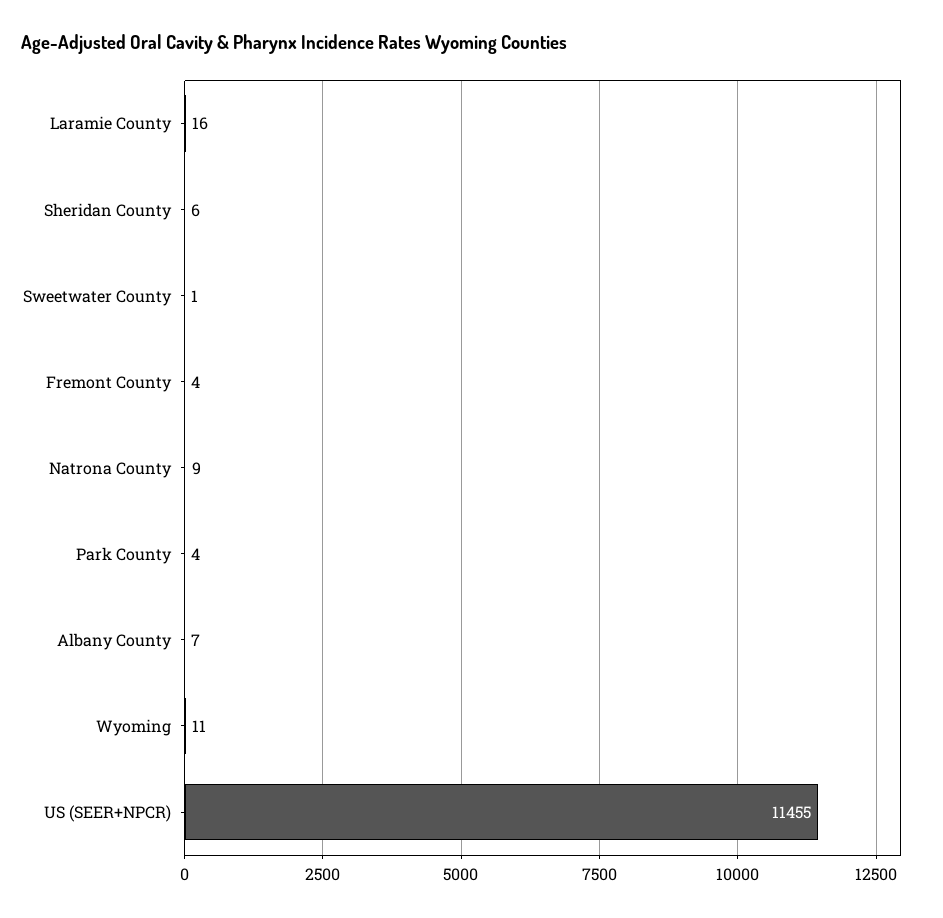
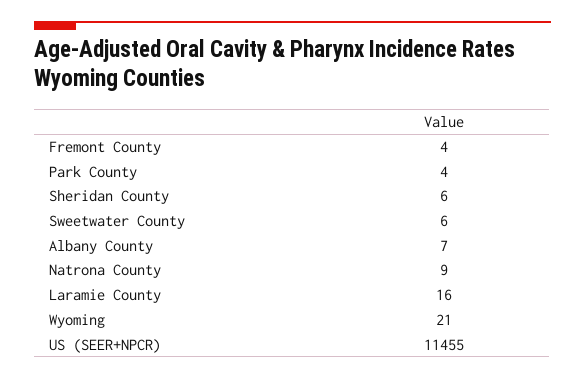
Sweetwater County: 1 -> 6
Wyoming: 11 -> 21

